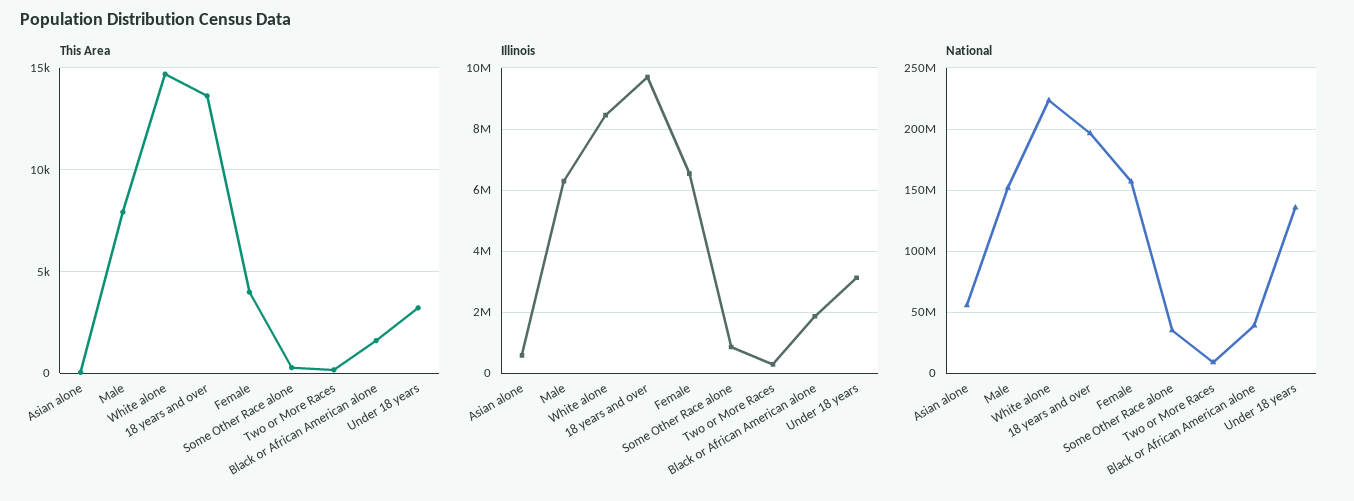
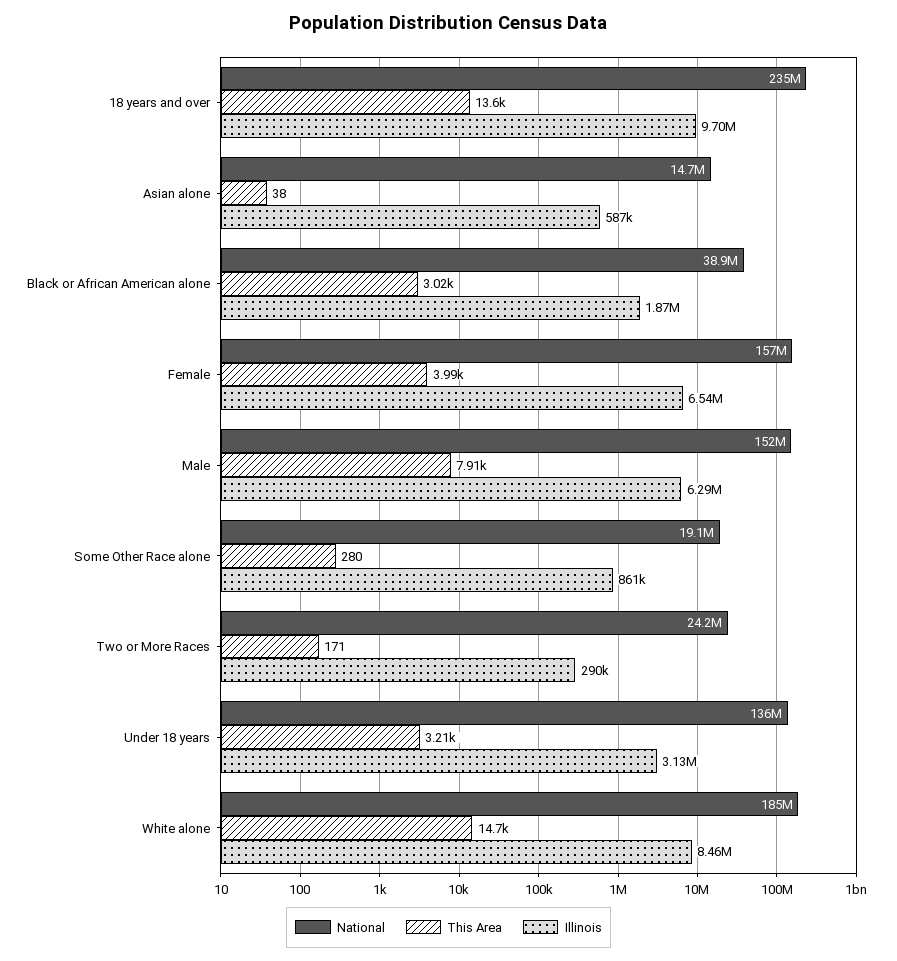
This Area, Black or African American alone: 1500 -> 3020
National, Asian alone: 55000000 -> 14700000
National, White alone: 225000000 -> 185000000
National, 18 years and over: 195000000 -> 235000000
National, Some Other Race alone: 35000000 -> 19100000
National, Two or More Races: 10000000 -> 24200000

